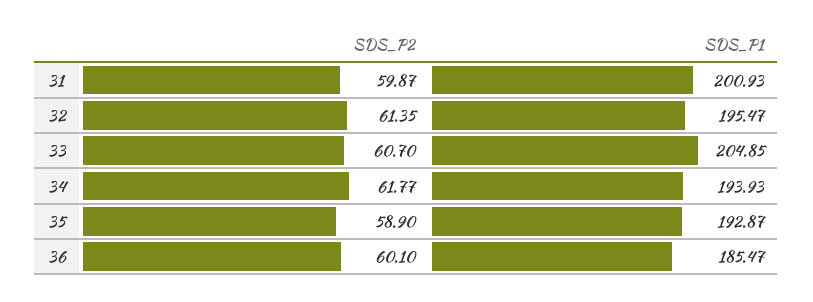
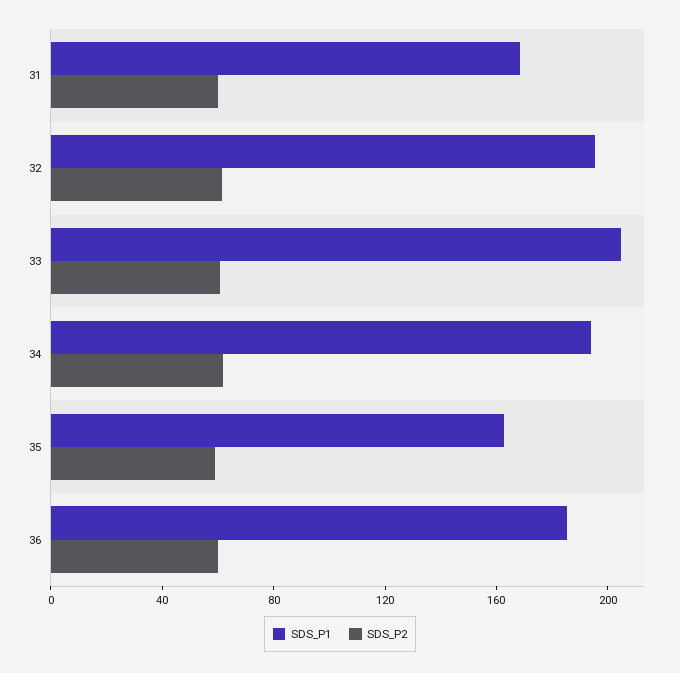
SDS_P1, 31: 200.93 -> 170
SDS_P1, 35: 192.87 -> 160

